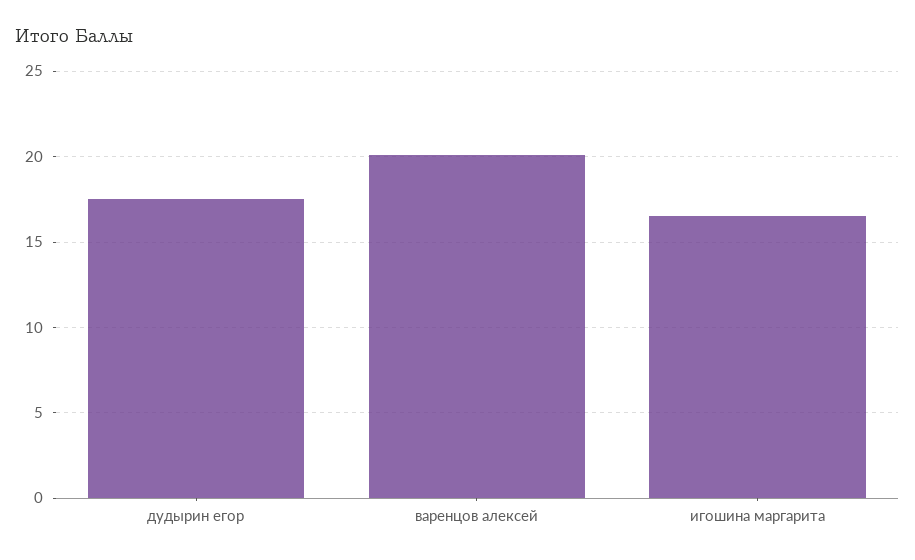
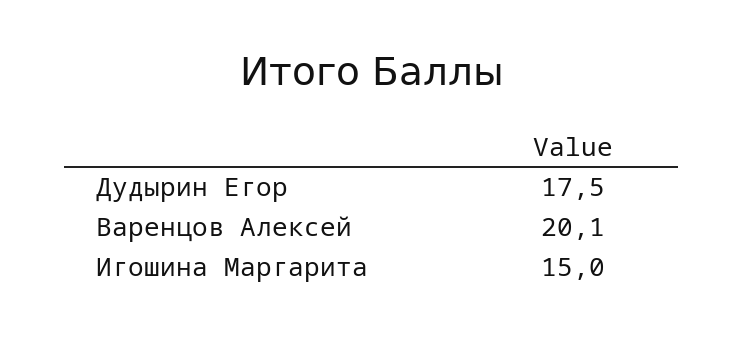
игошина маргарита: 16.5 -> 15

